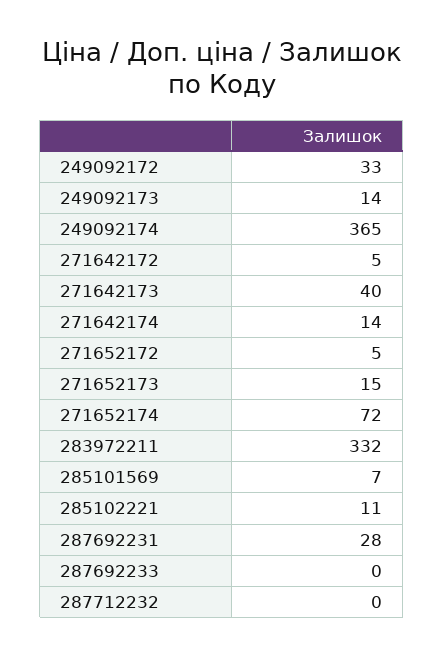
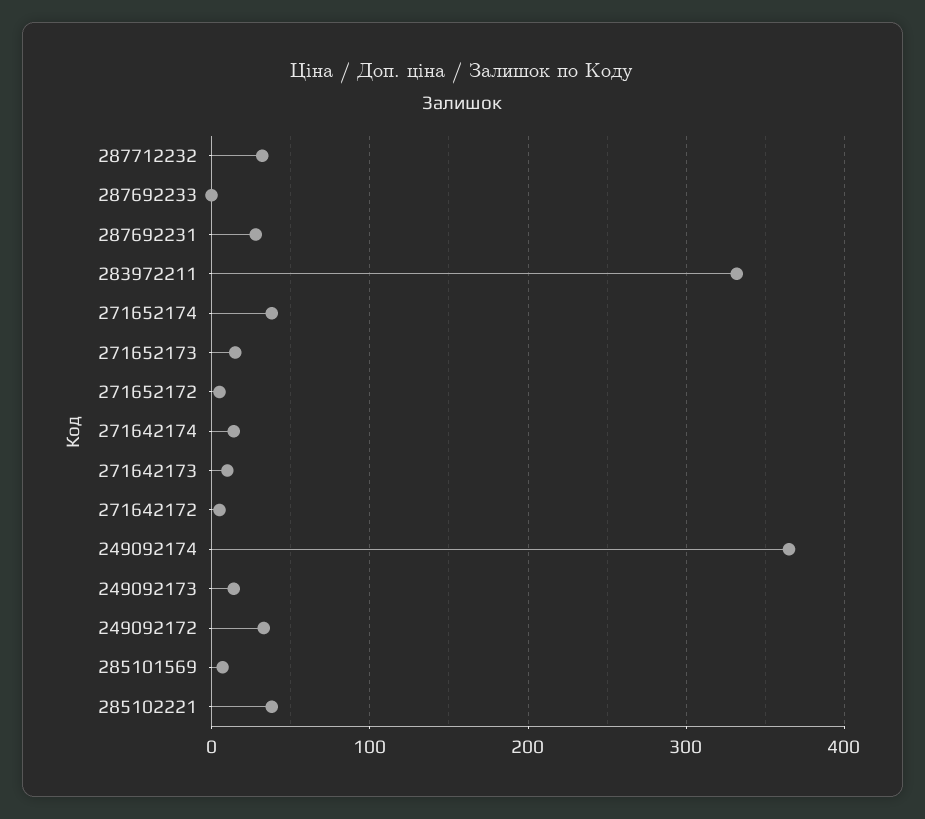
271642173: 40 -> 10
271652174: 72 -> 40
285102221: 11 -> 40
287712232: 0 -> 30

